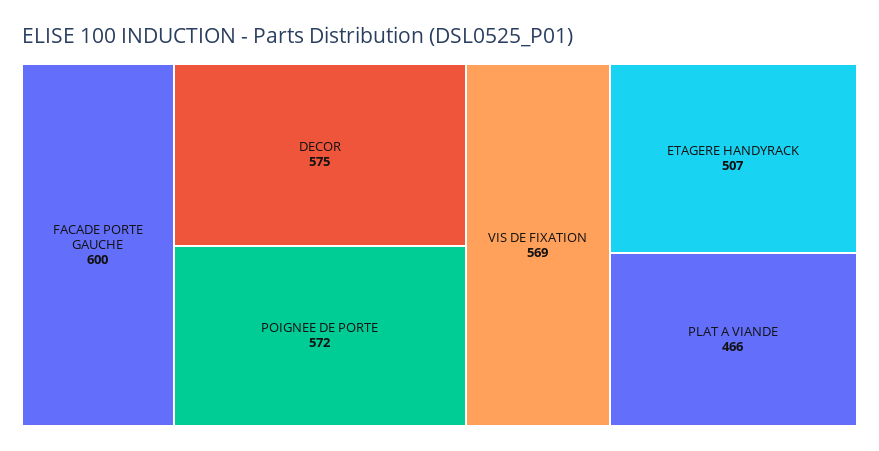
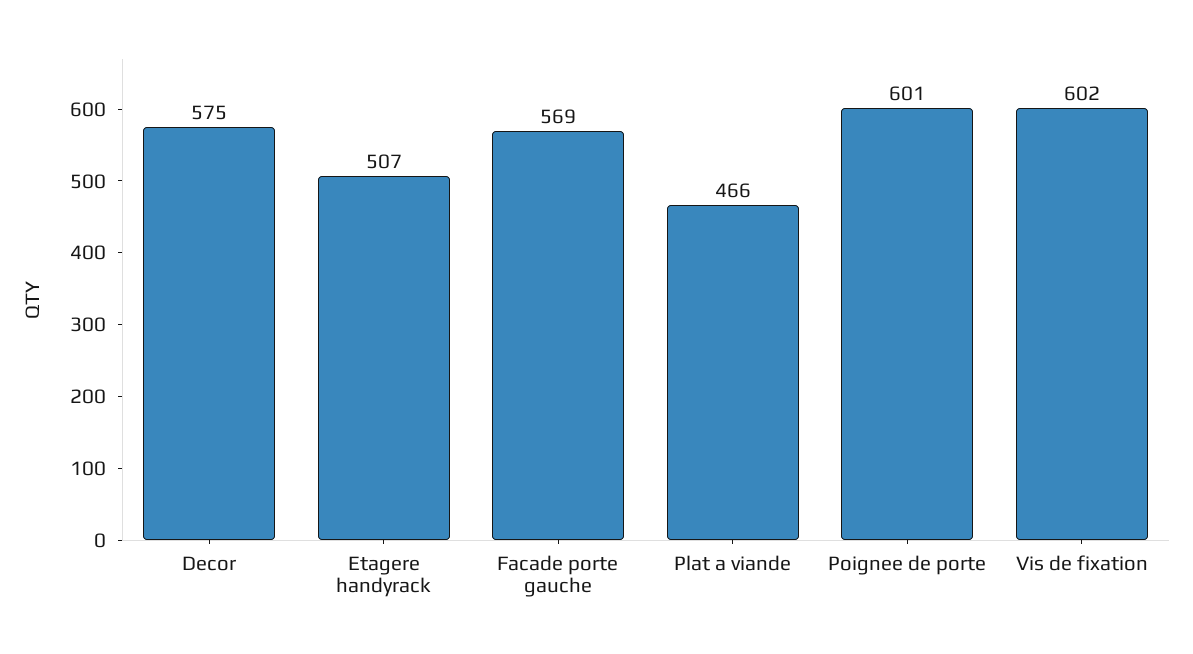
FACADE PORTE GAUCHE: 600 -> 569
POIGNEE DE PORTE: 572 -> 601
VIS DE FIXATION: 569 -> 602

